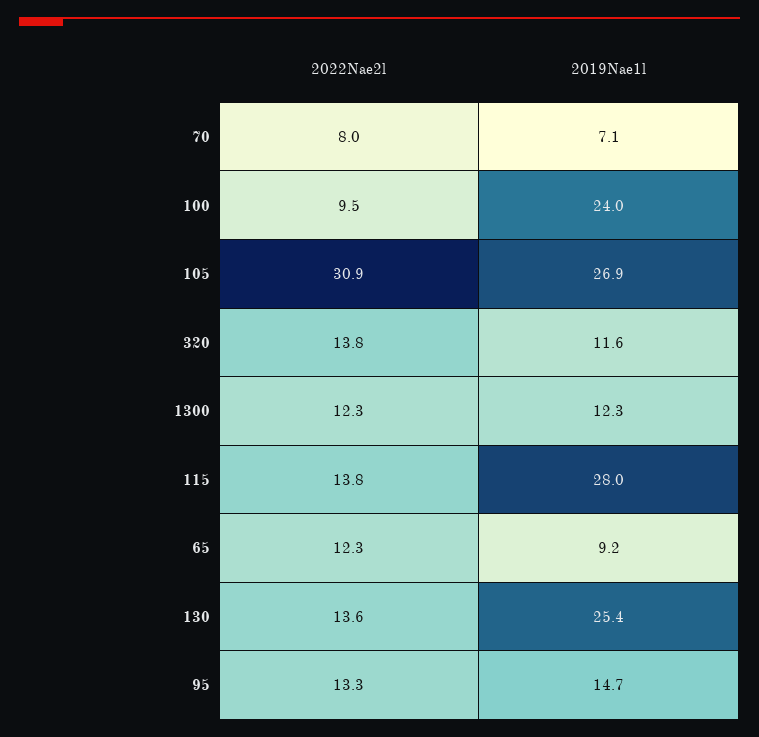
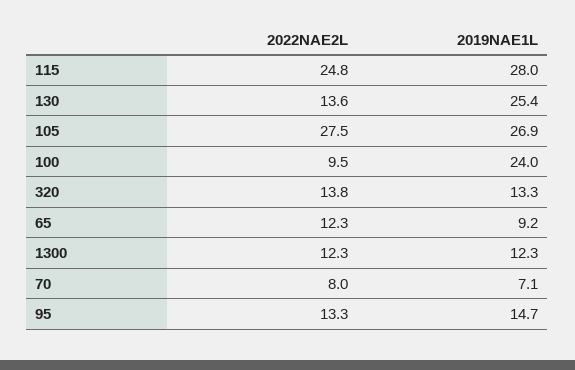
2022Nae2l, 105: 30.9 -> 27.5
2019Nae1l, 320: 11.6 -> 13.3
2022Nae2l, 115: 13.8 -> 24.8

